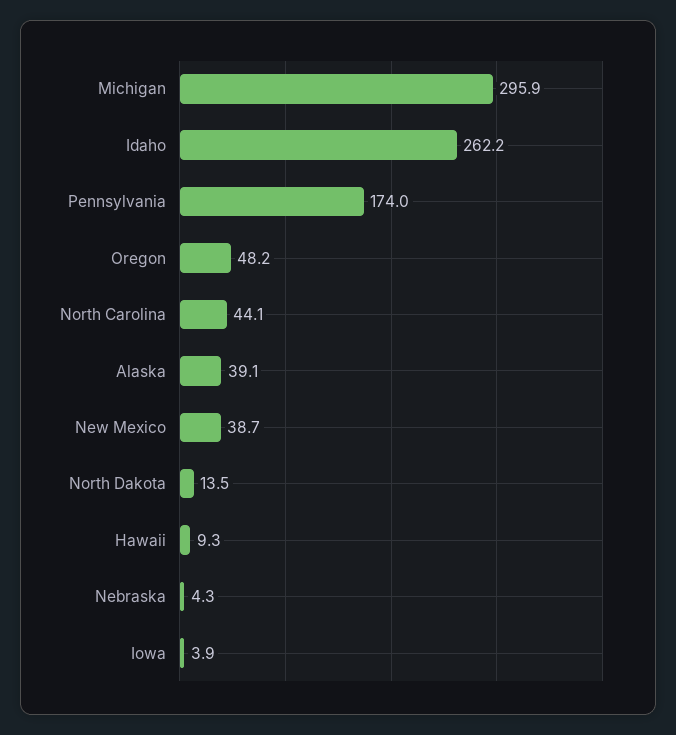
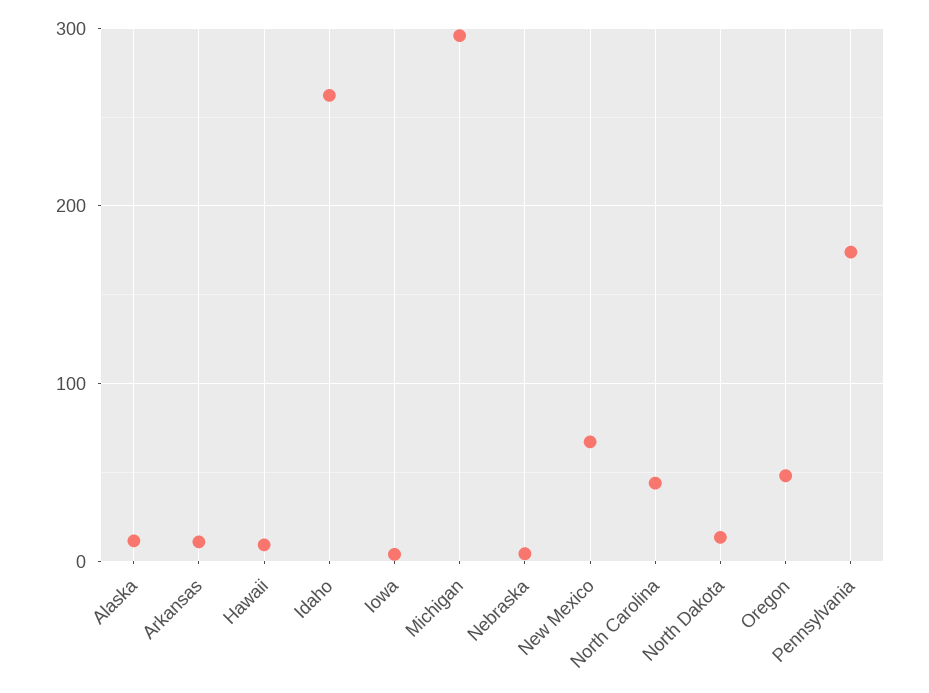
Alaska: 39.1 -> 10
New Mexico: 38.7 -> 70
Arkansas: none -> 10

